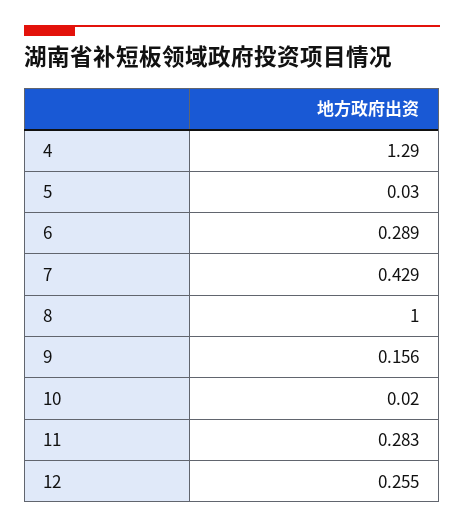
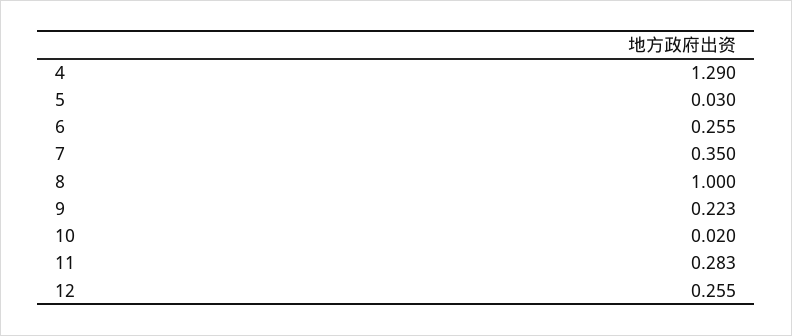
6: 0.289 -> 0.255
7: 0.429 -> 0.35
9: 0.156 -> 0.223

